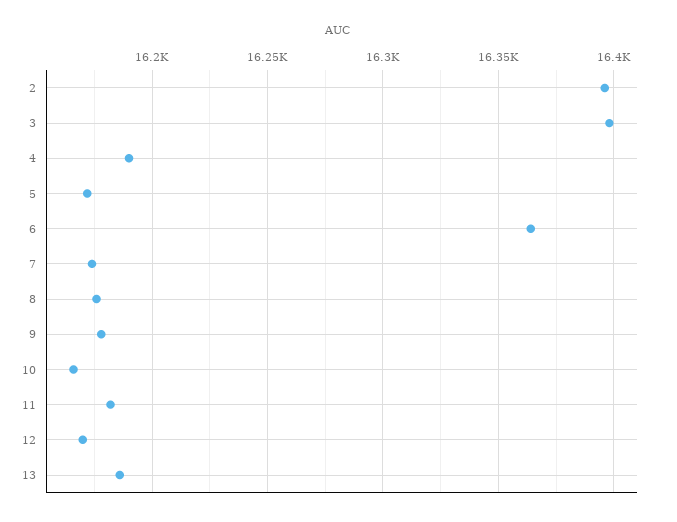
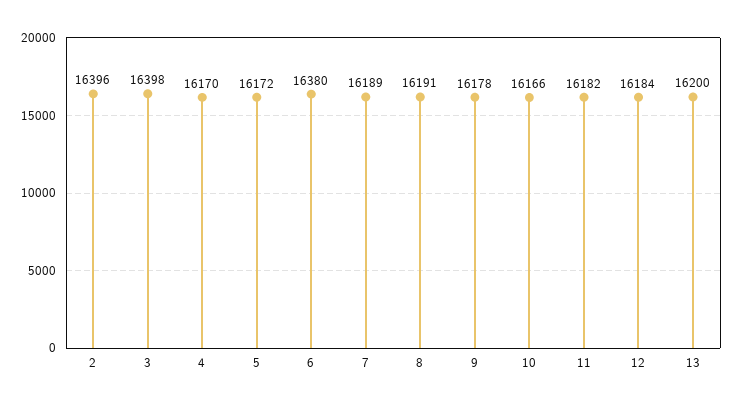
4: 16190 -> 16170
6: 16365 -> 16380
7: 16175 -> 16189
8: 16175 -> 16191
12: 16170 -> 16184
13: 16185 -> 16200

